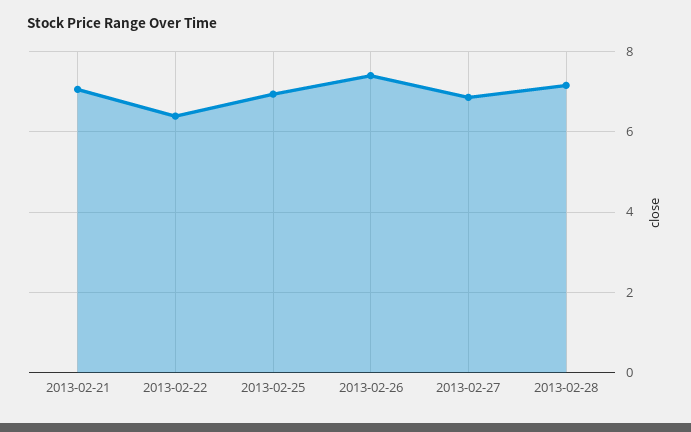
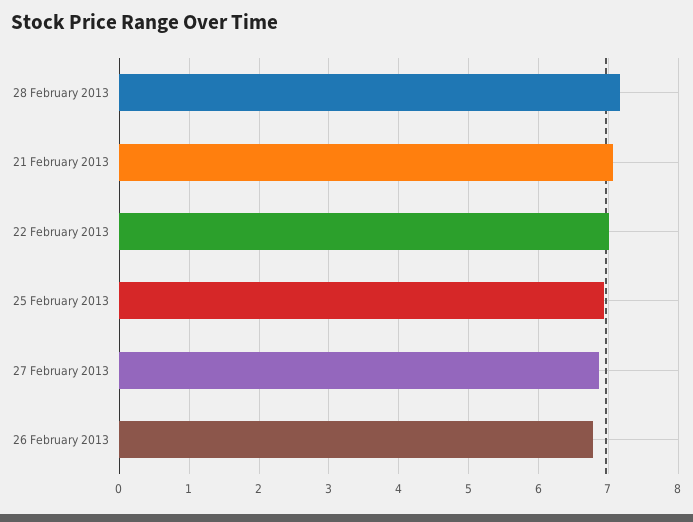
2013-02-22: 6.4 -> 7
2013-02-26: 7.4 -> 6.8

